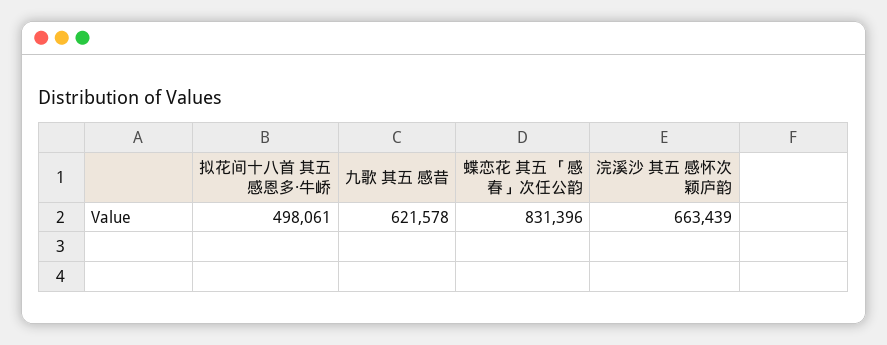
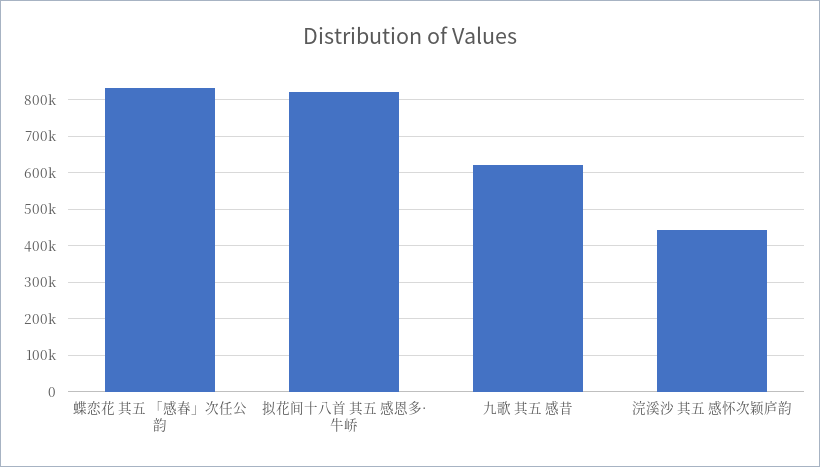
拟花间十八首 其五 感恩多·牛峤: 498061 -> 820000
浣溪沙 其五 感怀次颖庐韵: 663439 -> 440000

